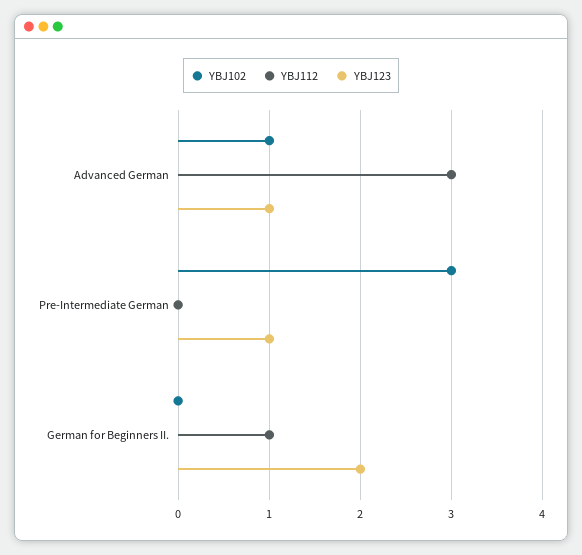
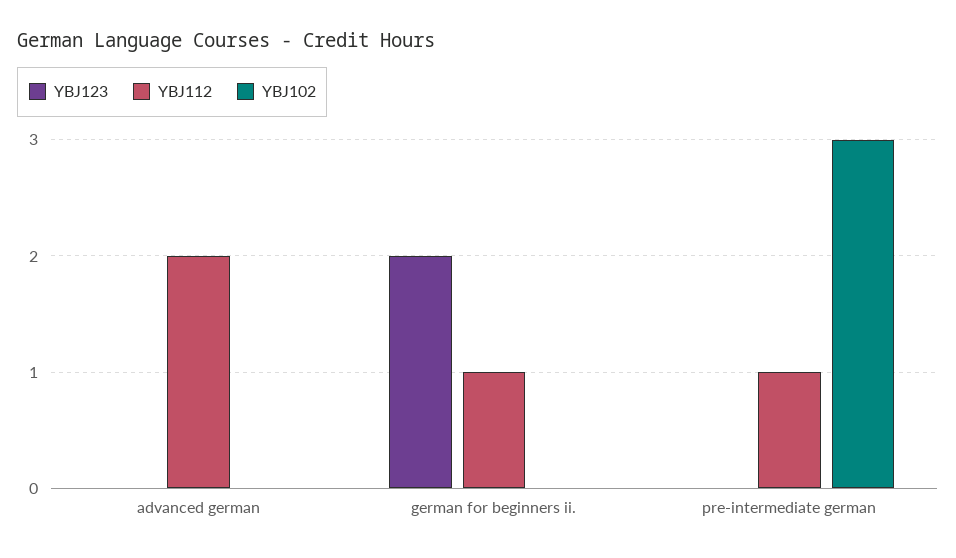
YBJ102, Advanced German: 1 -> 0
YBJ112, Advanced German: 3 -> 2
YBJ123, Advanced German: 1 -> 0
YBJ112, Pre-Intermediate German: 0 -> 1
YBJ123, Pre-Intermediate German: 1 -> 0

